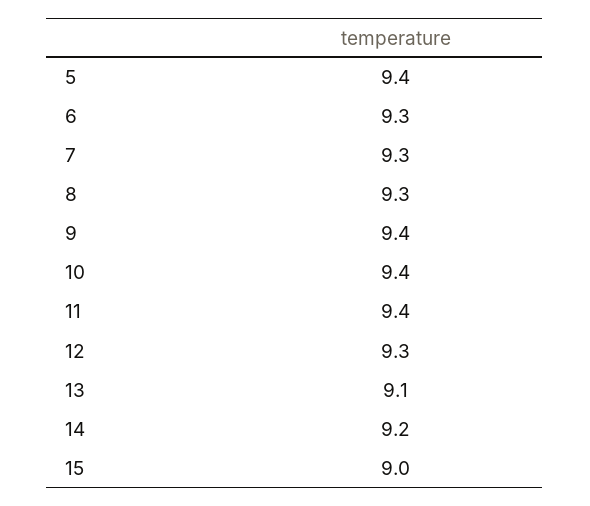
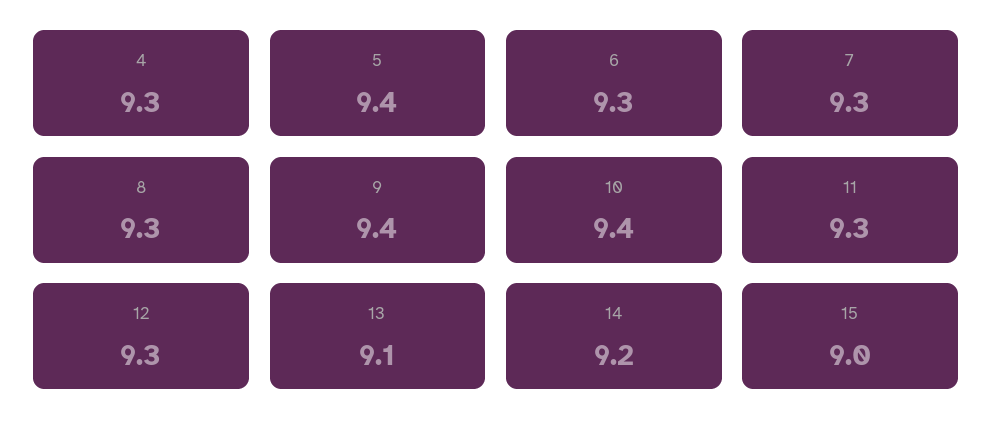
11: 9.4 -> 9.3
4: none -> 9.3

